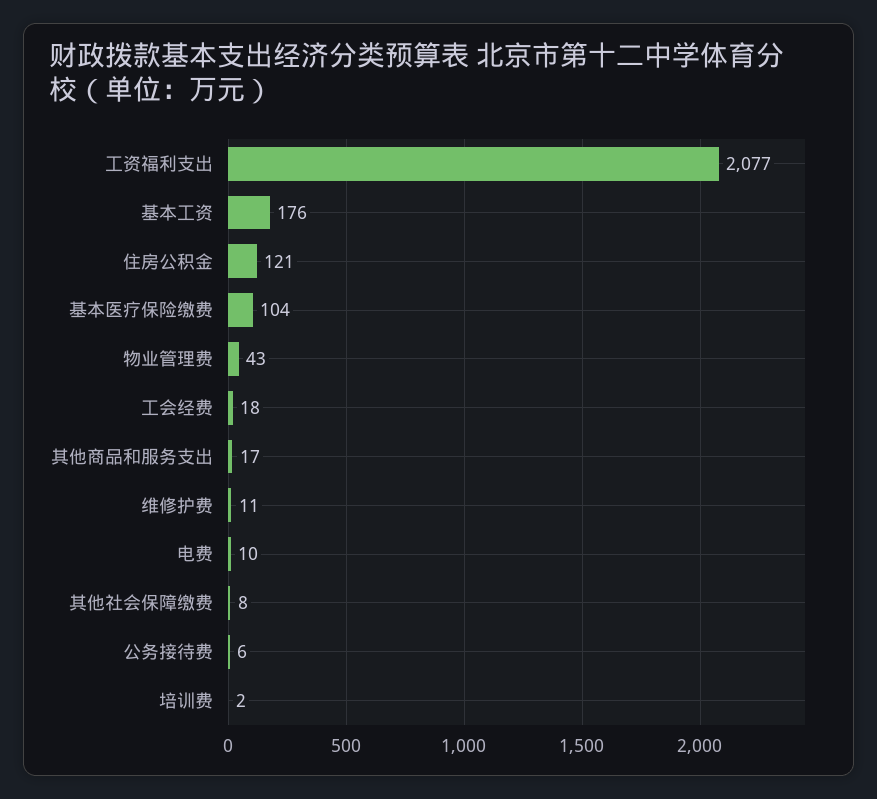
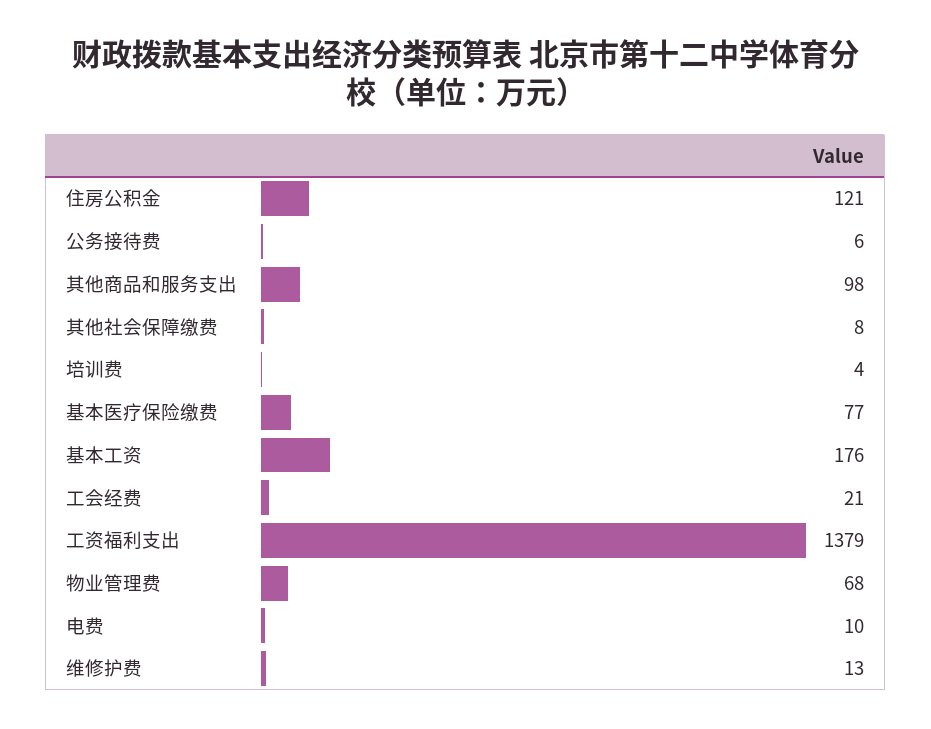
工资福利支出: 2077 -> 1379
基本医疗保险缴费: 104 -> 77
物业管理费: 43 -> 68
工会经费: 18 -> 21
其他商品和服务支出: 17 -> 98
维修护费: 11 -> 13
培训费: 2 -> 4

